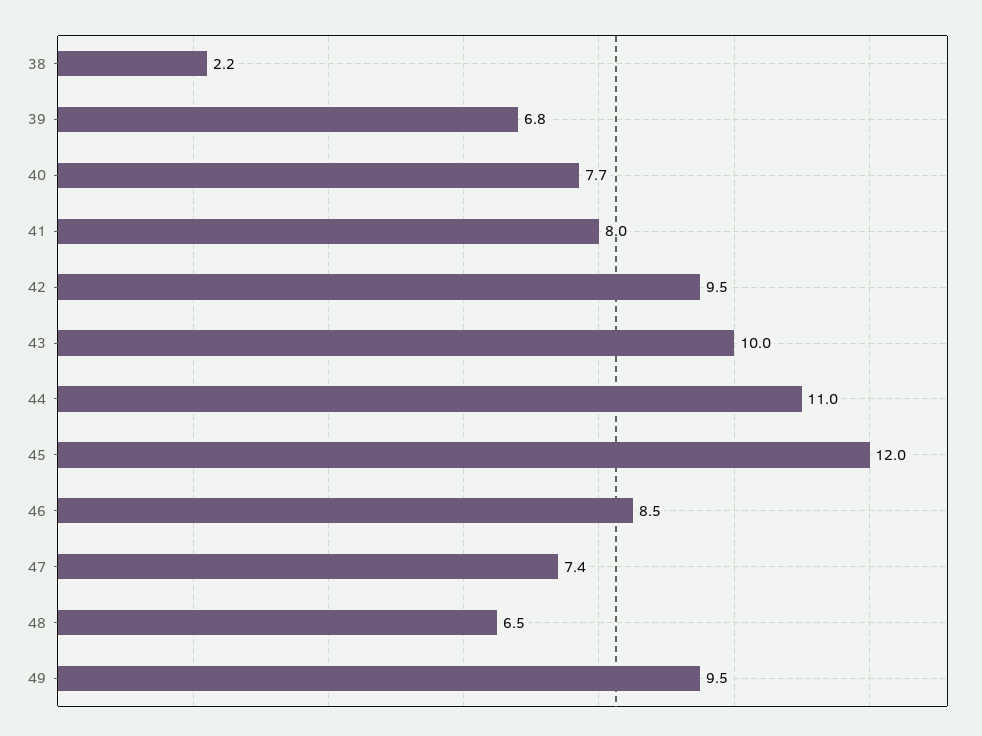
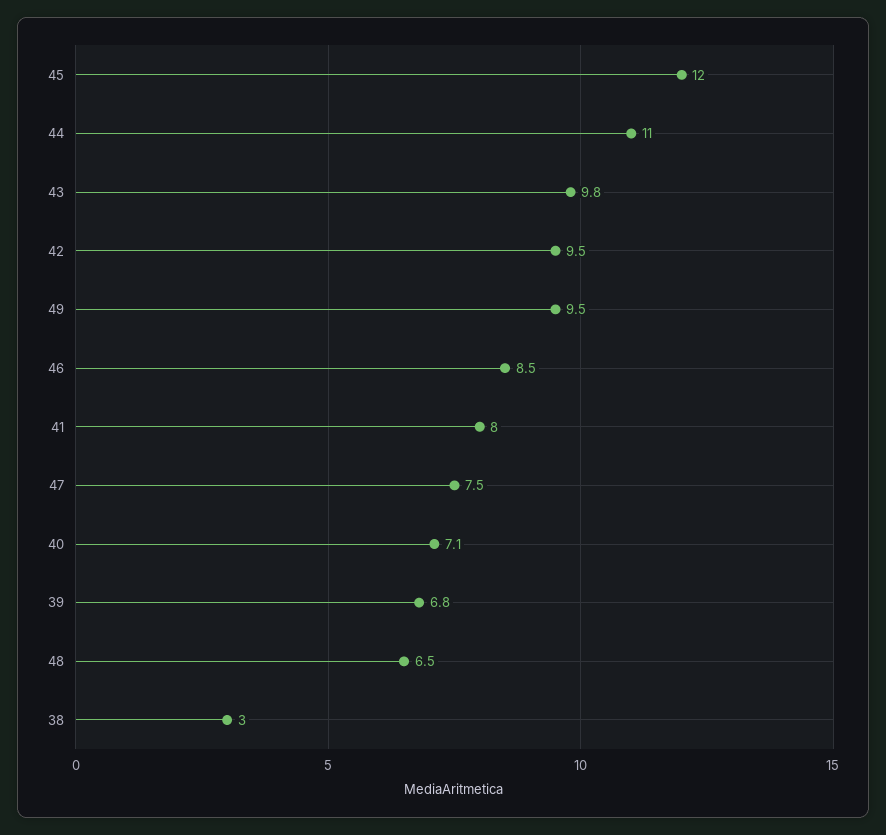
38: 2.2 -> 3
40: 7.7 -> 7.1
43: 10 -> 9.8
47: 7.4 -> 7.5

